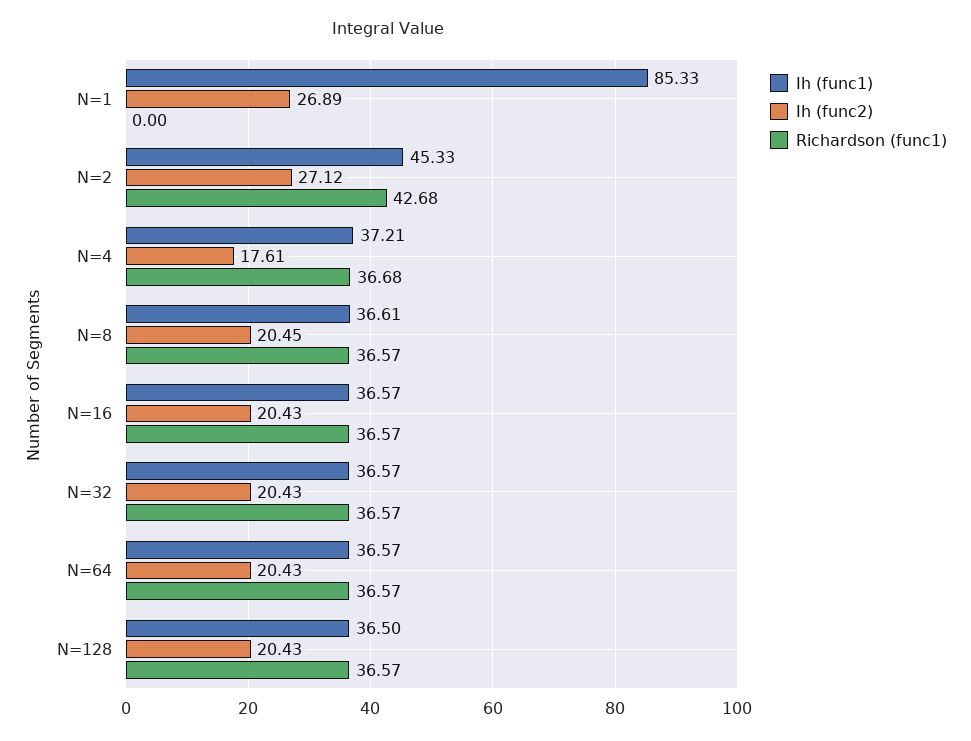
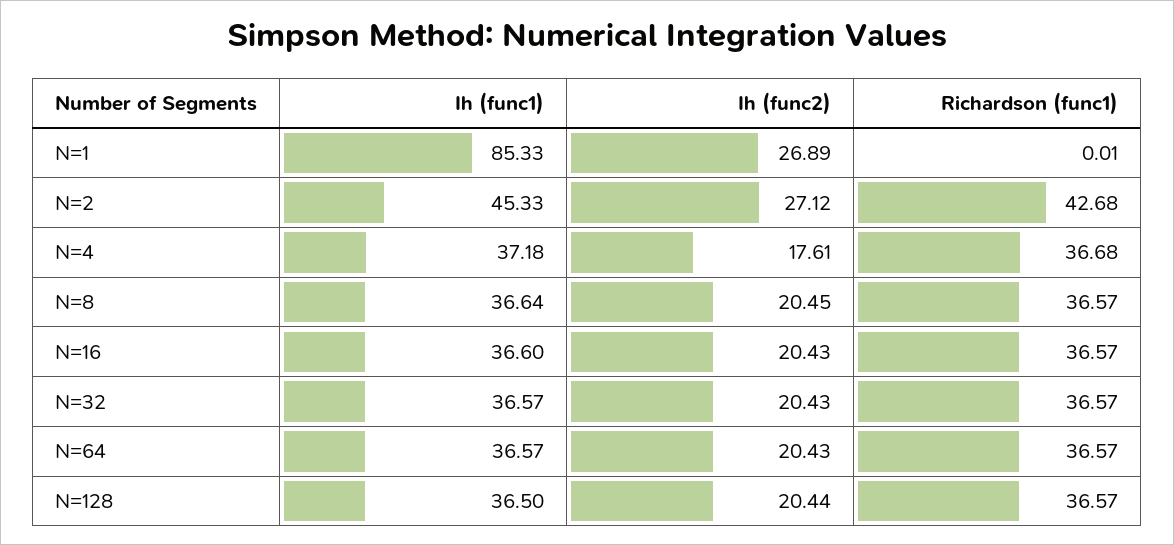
Richardson (func1), N=1: 0 -> 0.01
Ih (func1), N=4: 37.21 -> 37.18
Ih (func1), N=8: 36.61 -> 36.64
Ih (func1), N=16: 36.57 -> 36.6
Ih (func2), N=128: 20.43 -> 20.44

